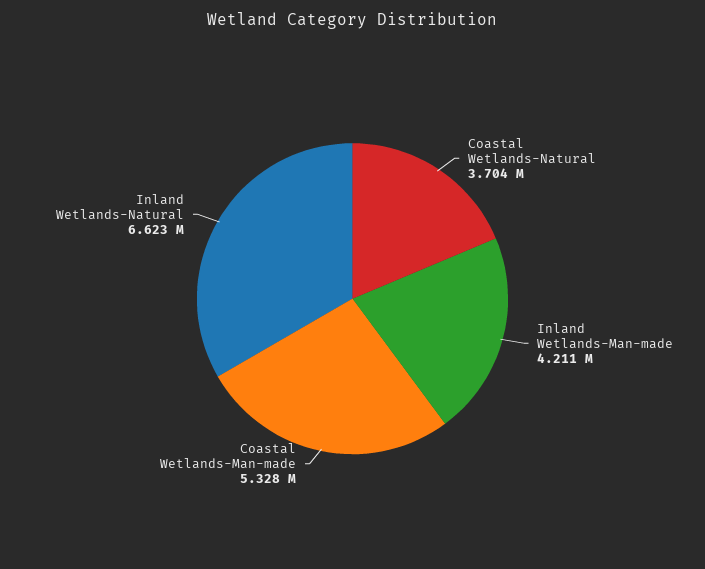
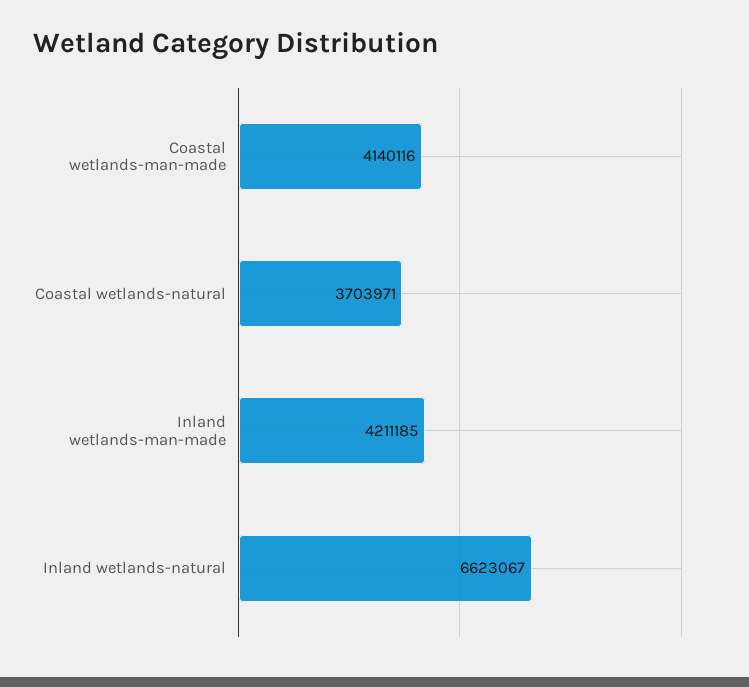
Coastal Wetlands-Man-made: 5328000 -> 4140116

